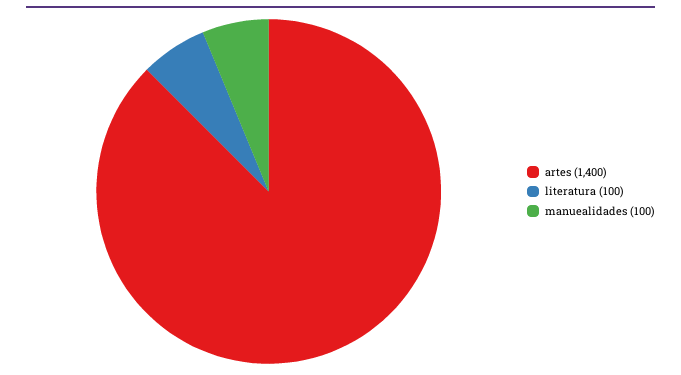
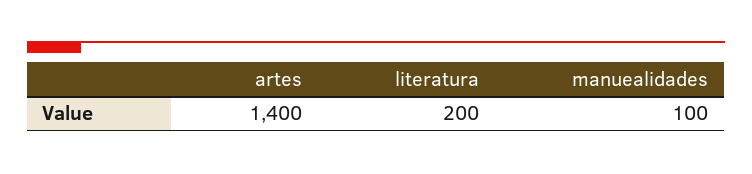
literatura: 100 -> 200

